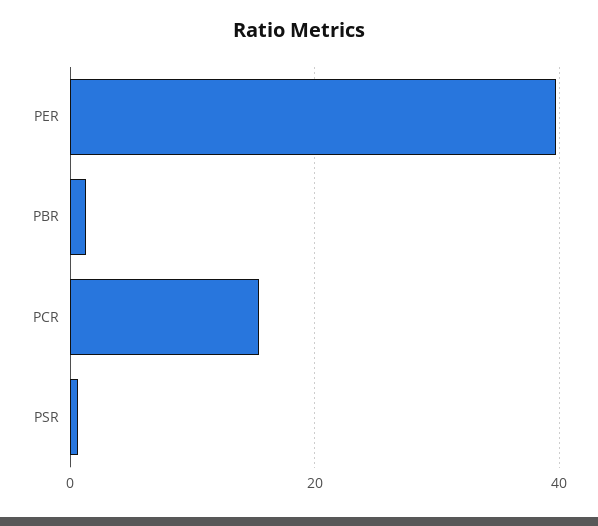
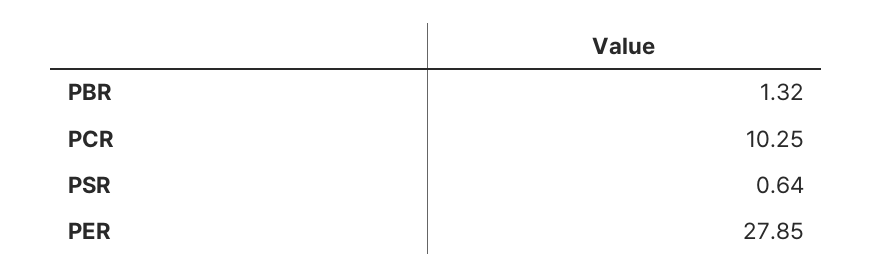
PER: 40 -> 27.85
PCR: 16 -> 10.25

